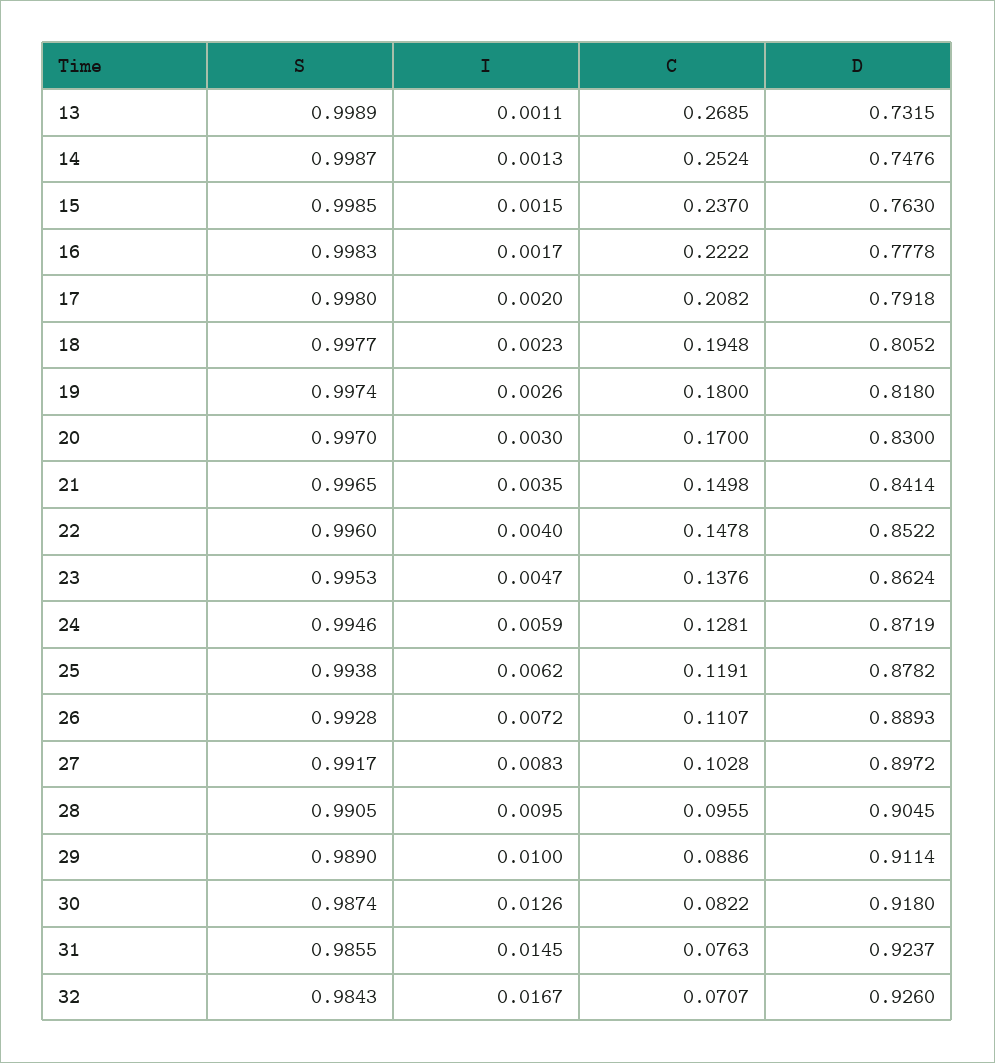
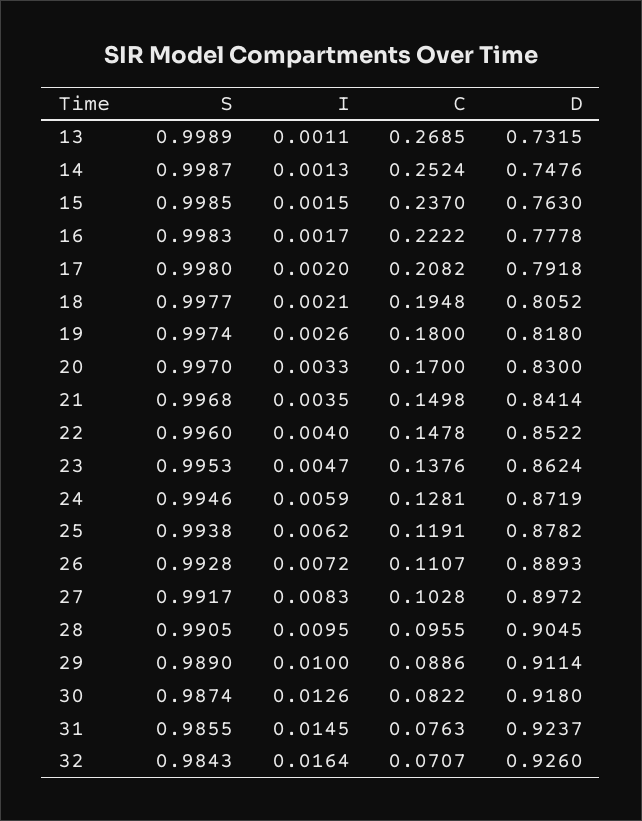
I, 18: 0.0023 -> 0.0021
I, 20: 0.003 -> 0.0033
S, 21: 0.9965 -> 0.9968
I, 32: 0.0167 -> 0.0164

